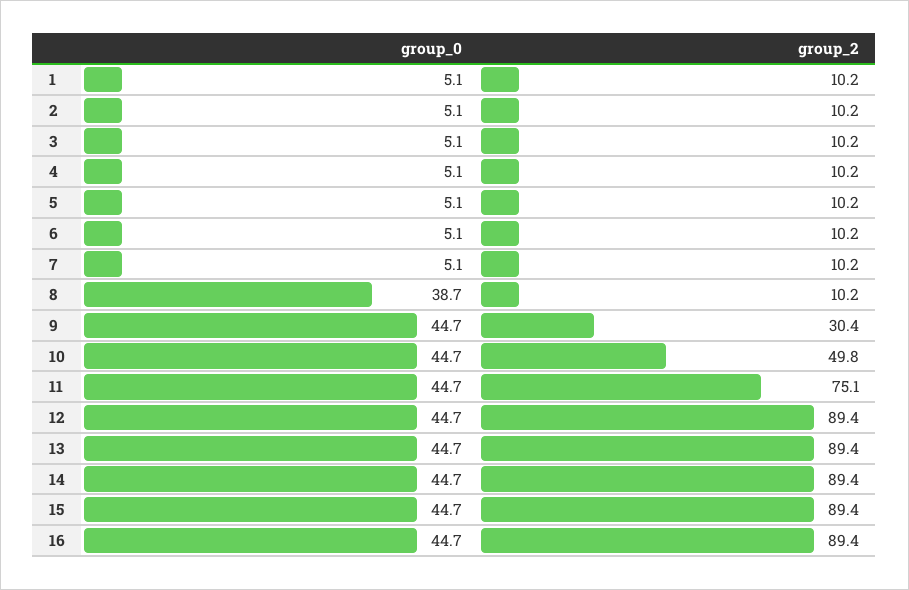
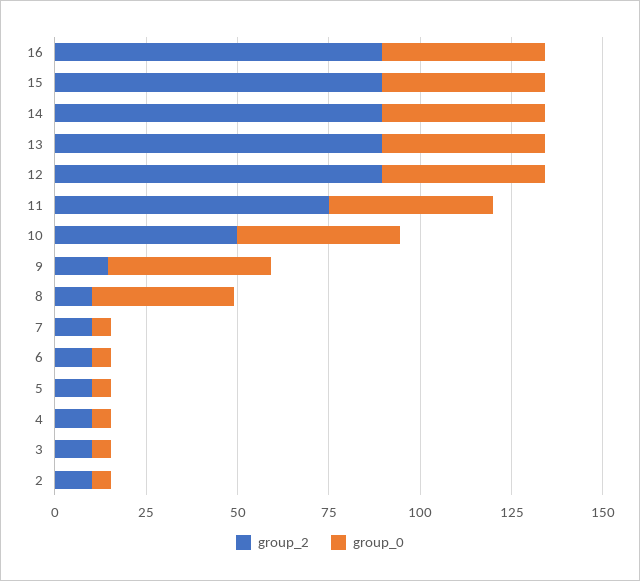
group_0, 1: 5.1 -> none
group_2, 1: 10.2 -> none
group_2, 9: 30.4 -> 15

